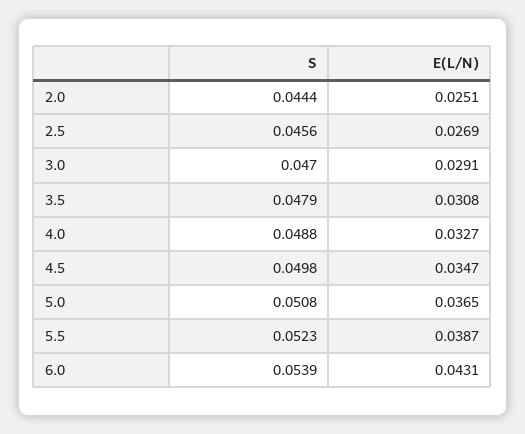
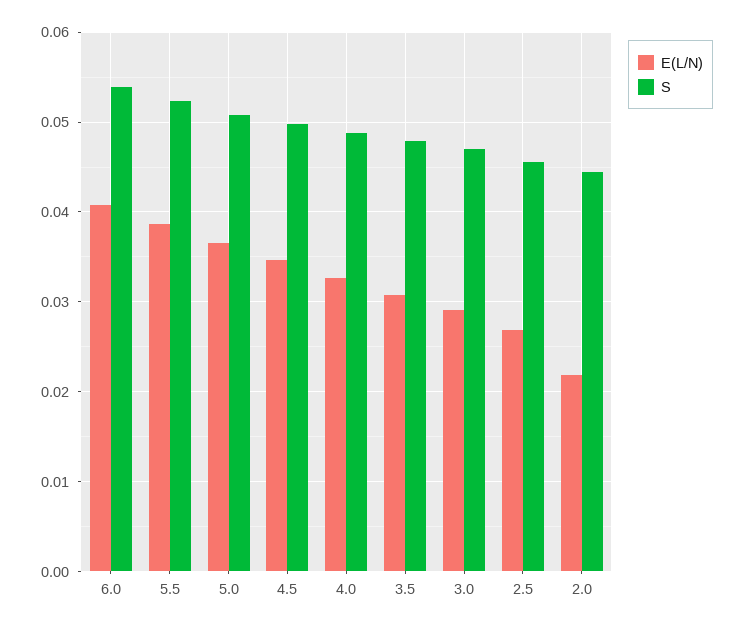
E(L/N), 2.0: 0.0251 -> 0.022
E(L/N), 6.0: 0.0431 -> 0.041

